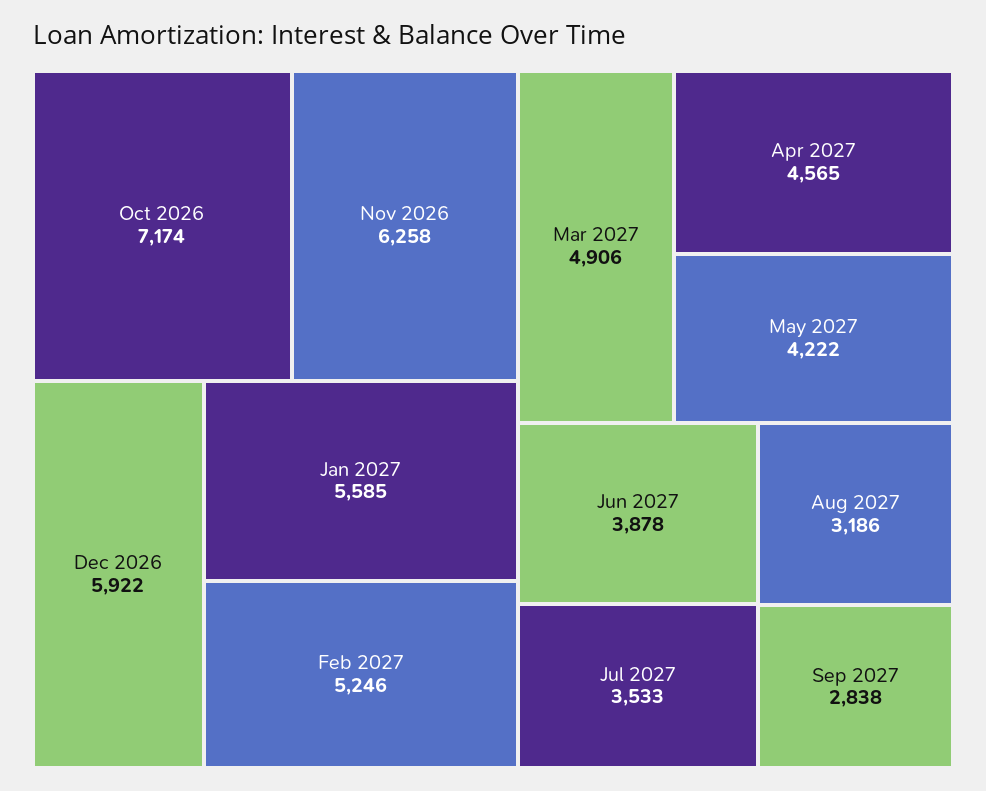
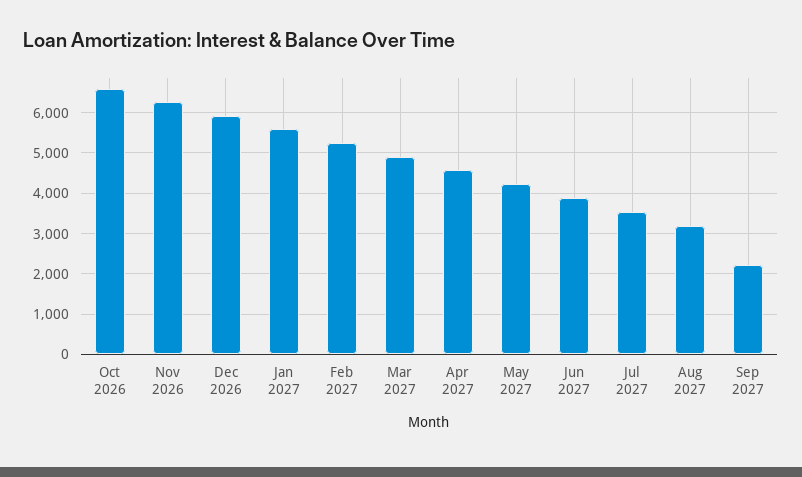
Oct 2026: 7174 -> 6600
Sep 2027: 2838 -> 2200

